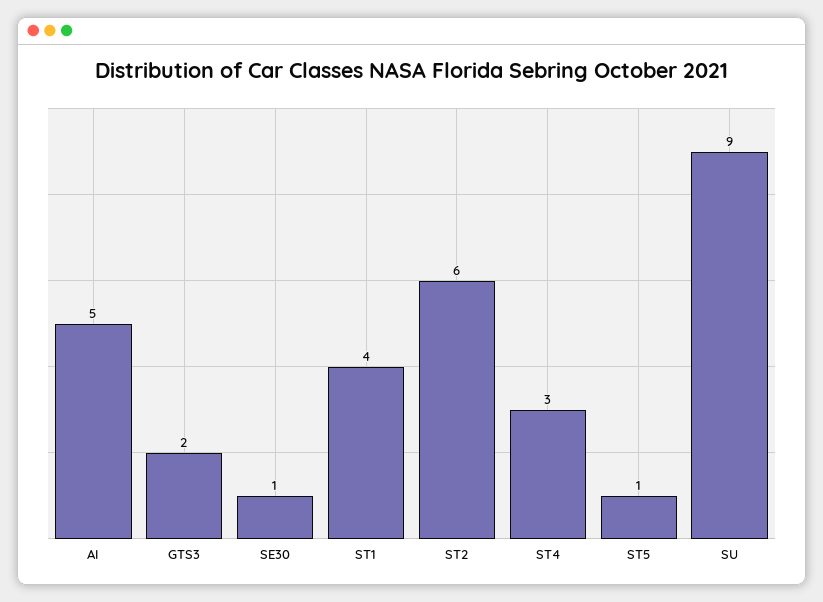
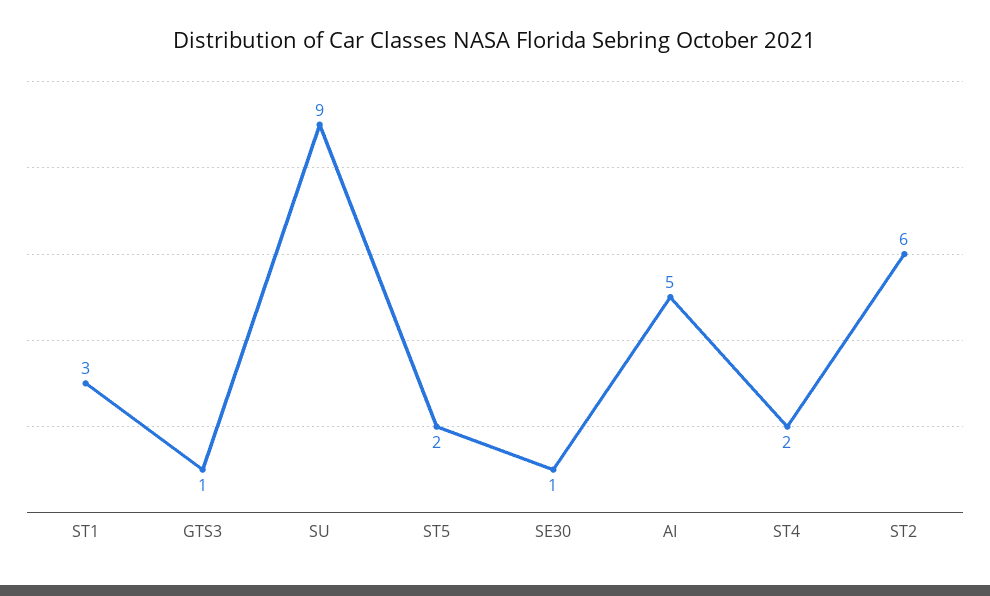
GTS3: 2 -> 1
ST1: 4 -> 3
ST4: 3 -> 2
ST5: 1 -> 2

